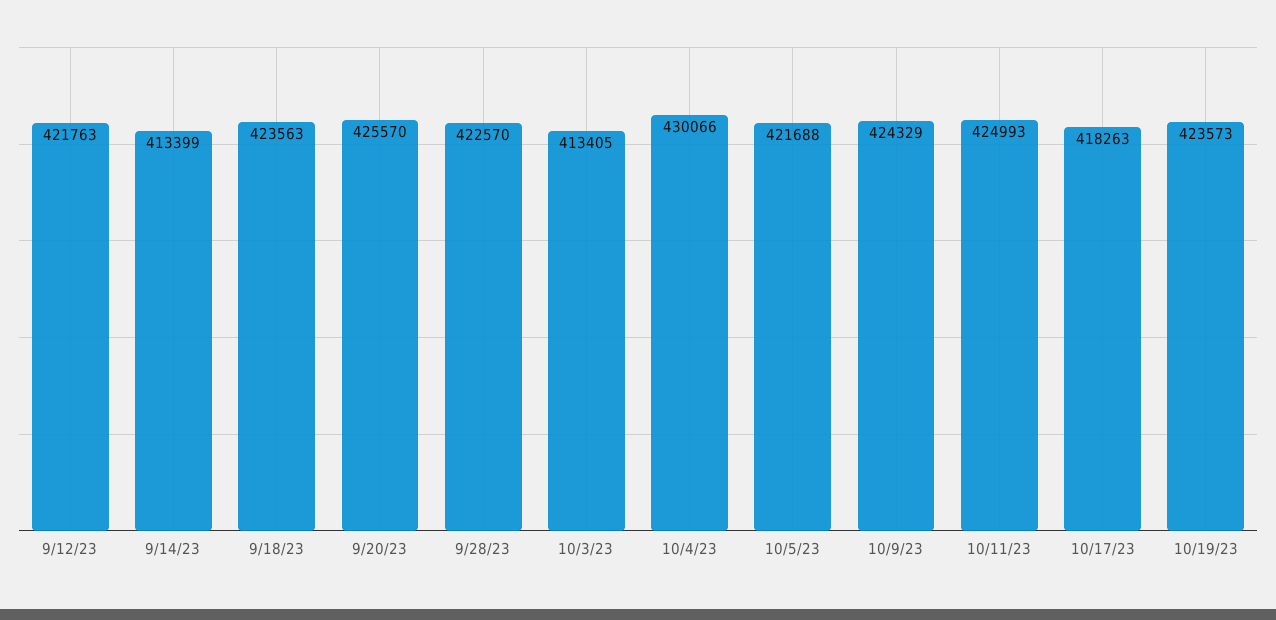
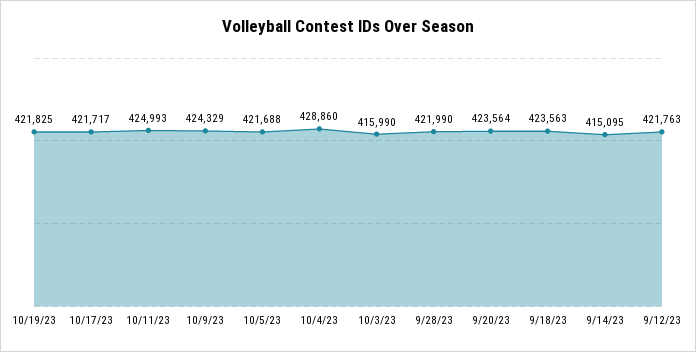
9/14/23: 413399 -> 415095
9/20/23: 425570 -> 423564
9/28/23: 422570 -> 421990
10/3/23: 413405 -> 415990
10/4/23: 430066 -> 428860
10/17/23: 418263 -> 421717
10/19/23: 423573 -> 421825

